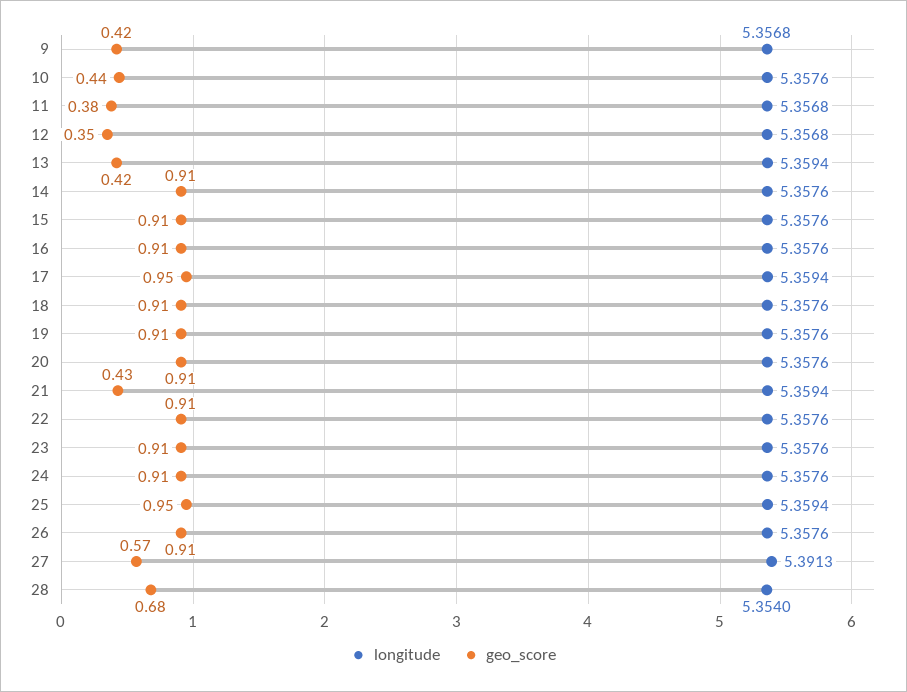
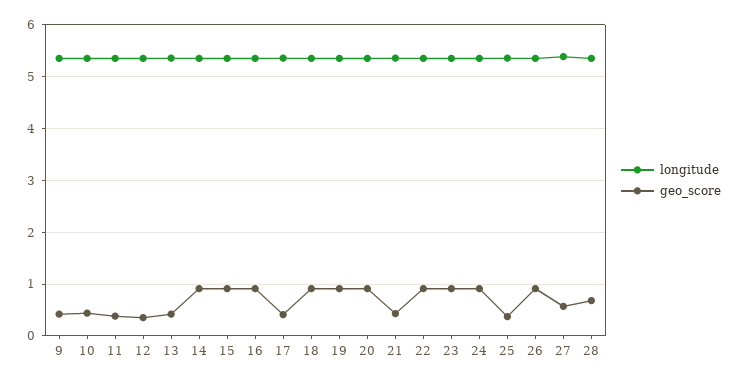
geo_score, 17: 0.95 -> 0.4
geo_score, 25: 0.95 -> 0.4

